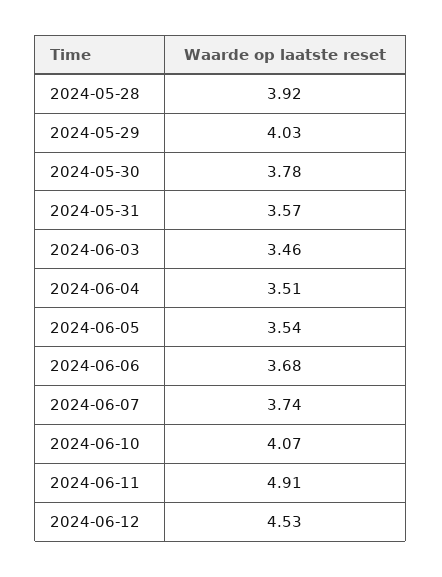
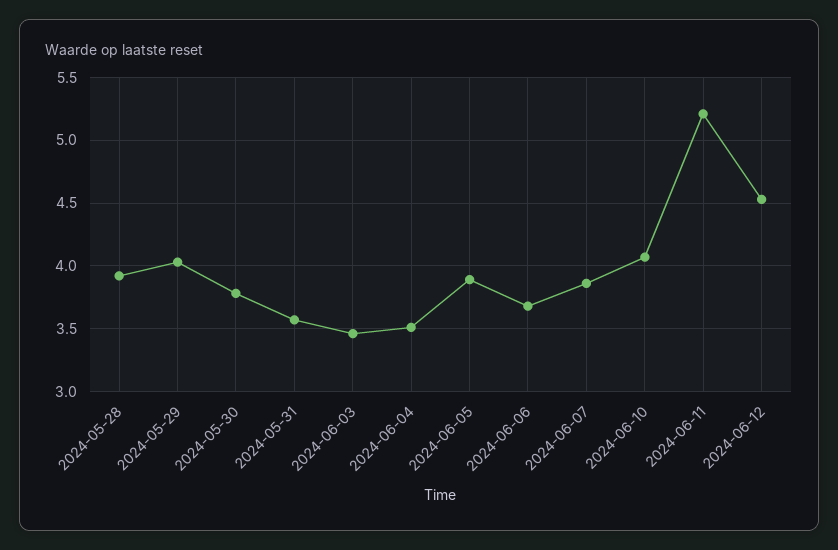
2024-06-05: 3.54 -> 3.9
2024-06-07: 3.74 -> 3.85
2024-06-11: 4.91 -> 5.2

